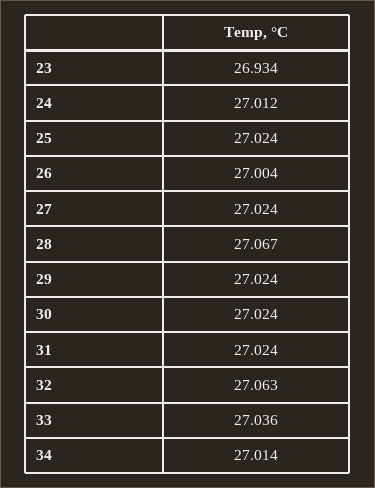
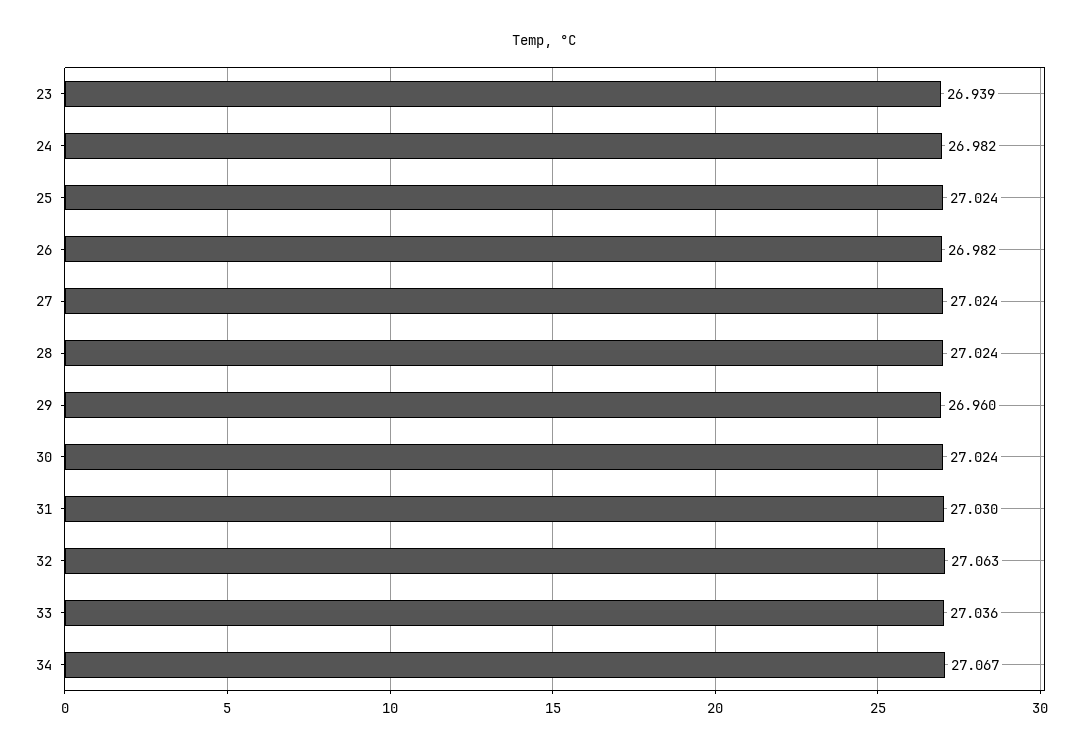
23: 26.934 -> 26.939
24: 27.012 -> 26.982
26: 27.004 -> 26.982
28: 27.067 -> 27.024
29: 27.024 -> 26.96
31: 27.024 -> 27.03
34: 27.014 -> 27.067

